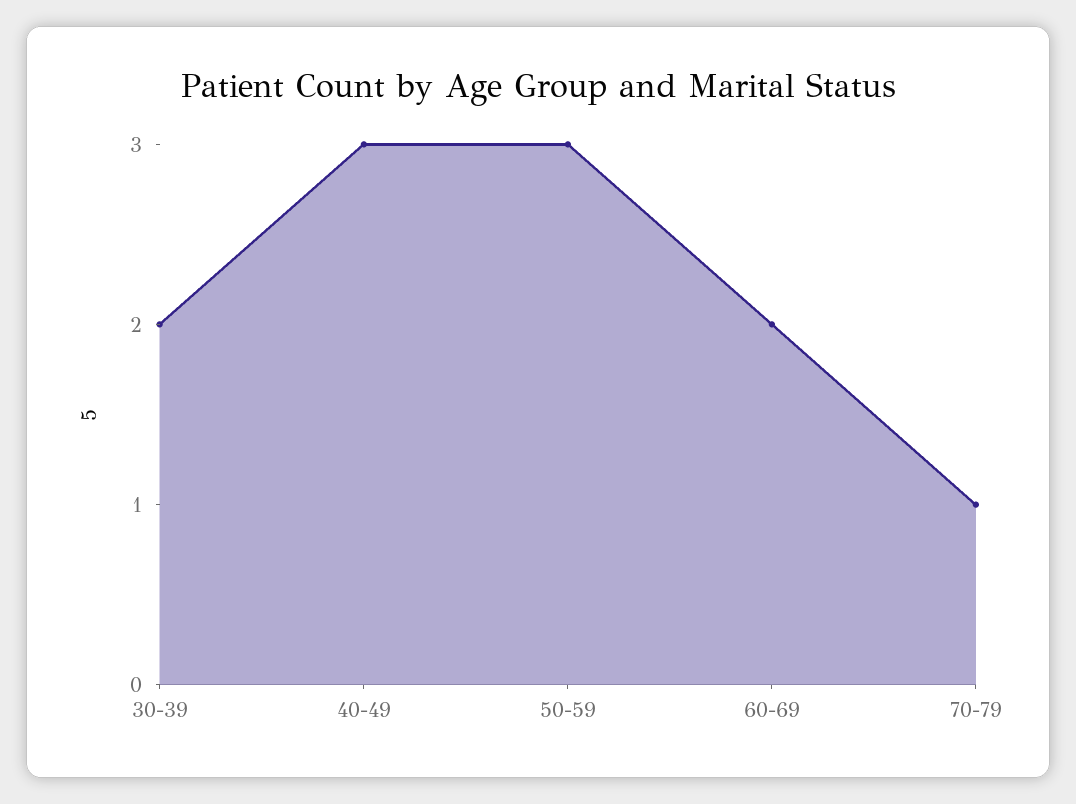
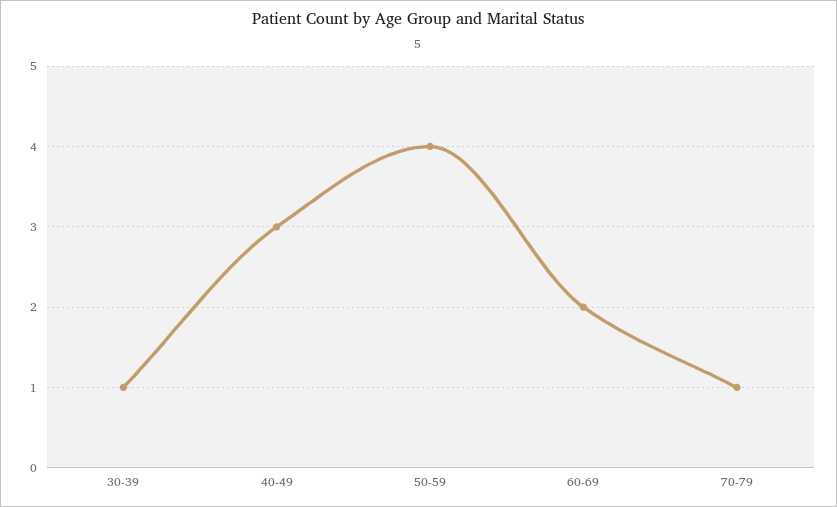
30-39: 2 -> 1
50-59: 3 -> 4

